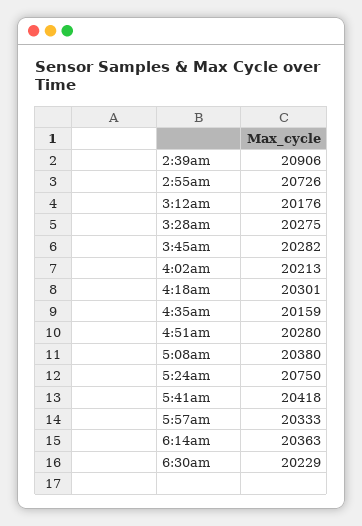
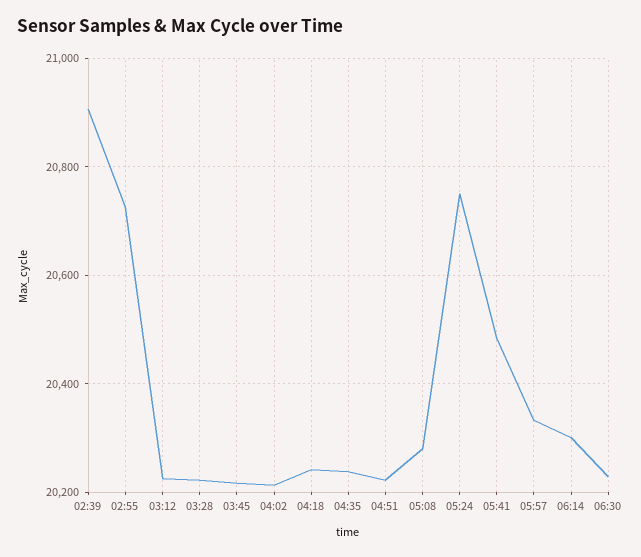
3:12am: 20176 -> 20220
3:28am: 20275 -> 20220
3:45am: 20282 -> 20220
4:18am: 20301 -> 20240
4:35am: 20159 -> 20240
4:51am: 20280 -> 20220
5:08am: 20380 -> 20280
5:41am: 20418 -> 20480
6:14am: 20363 -> 20300

